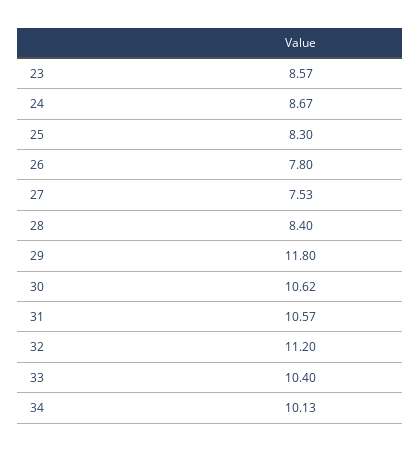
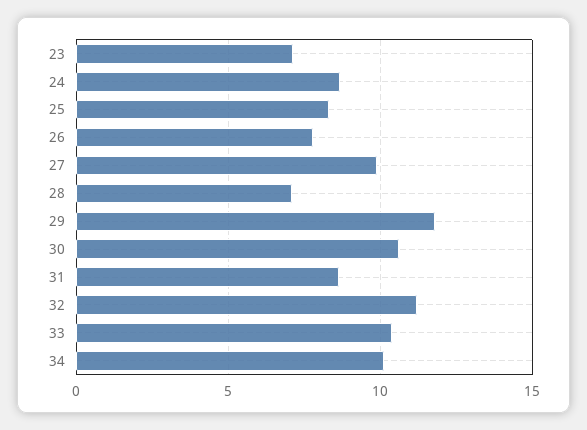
23: 8.57 -> 7
27: 7.53 -> 10
28: 8.4 -> 7
31: 10.57 -> 8.5

